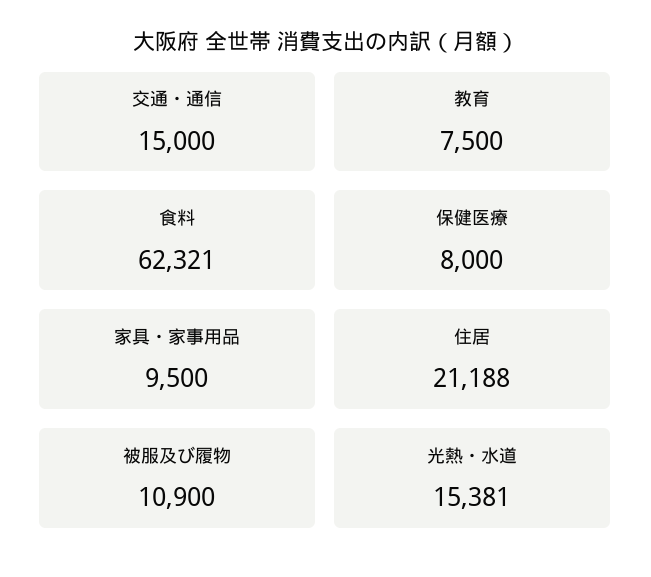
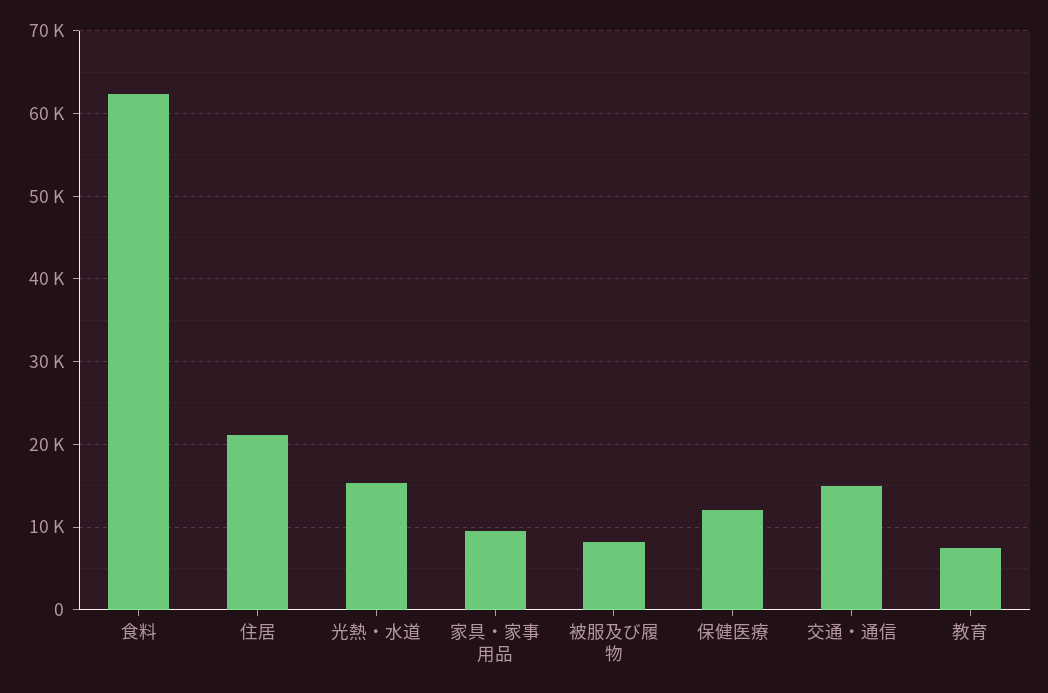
保健医療: 8000 -> 12000
被服及び履物: 10900 -> 8000

